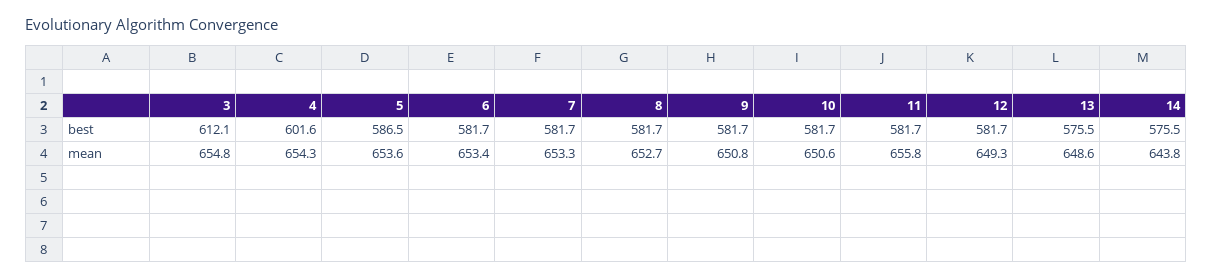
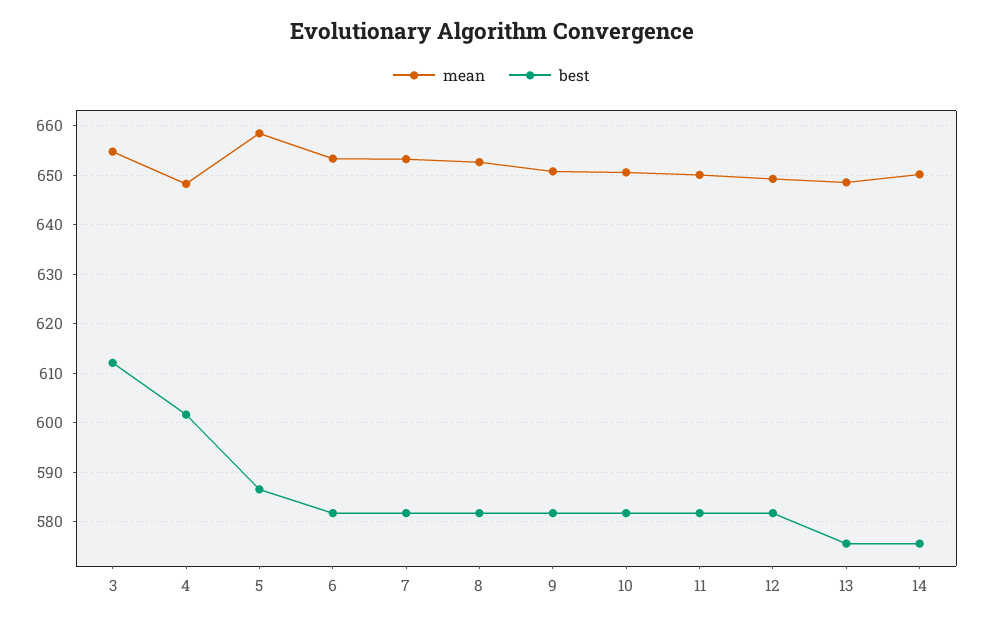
mean, 4: 654.3 -> 648
mean, 5: 653.6 -> 658
mean, 11: 655.8 -> 650
mean, 14: 643.8 -> 650

